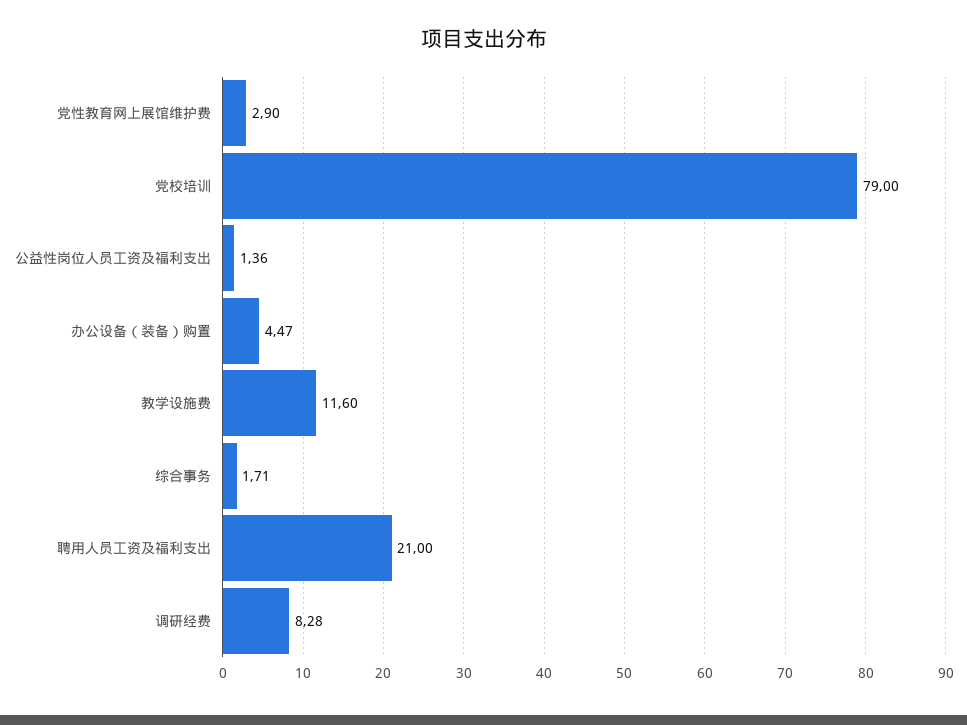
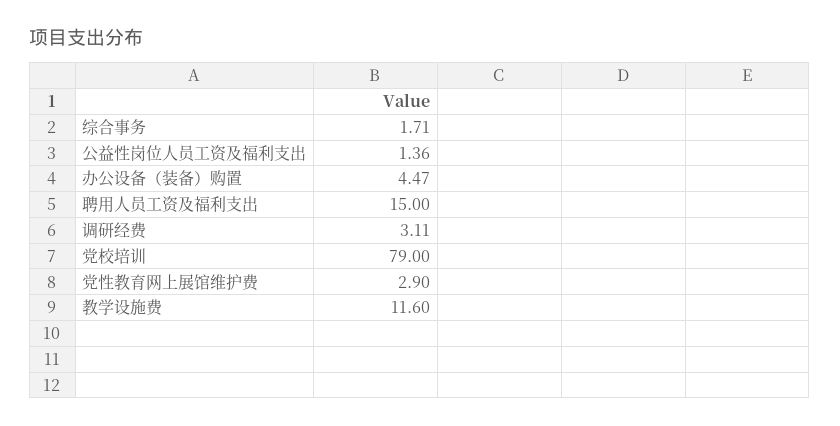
聘用人员工资及福利支出: 21 -> 15
调研经费: 8.28 -> 3.11

